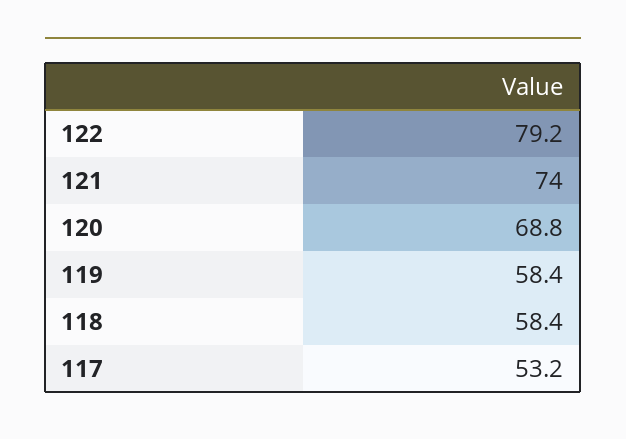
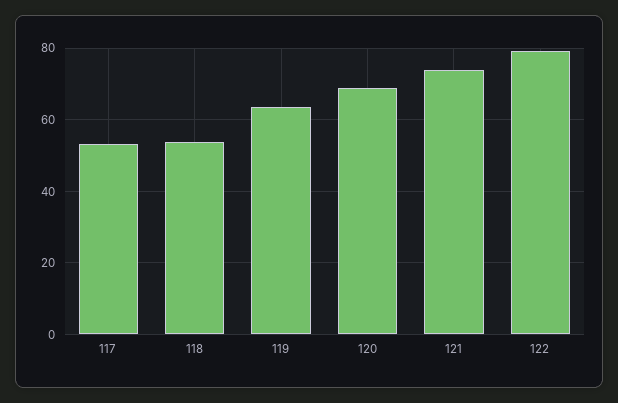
119: 58.4 -> 64
118: 58.4 -> 54

